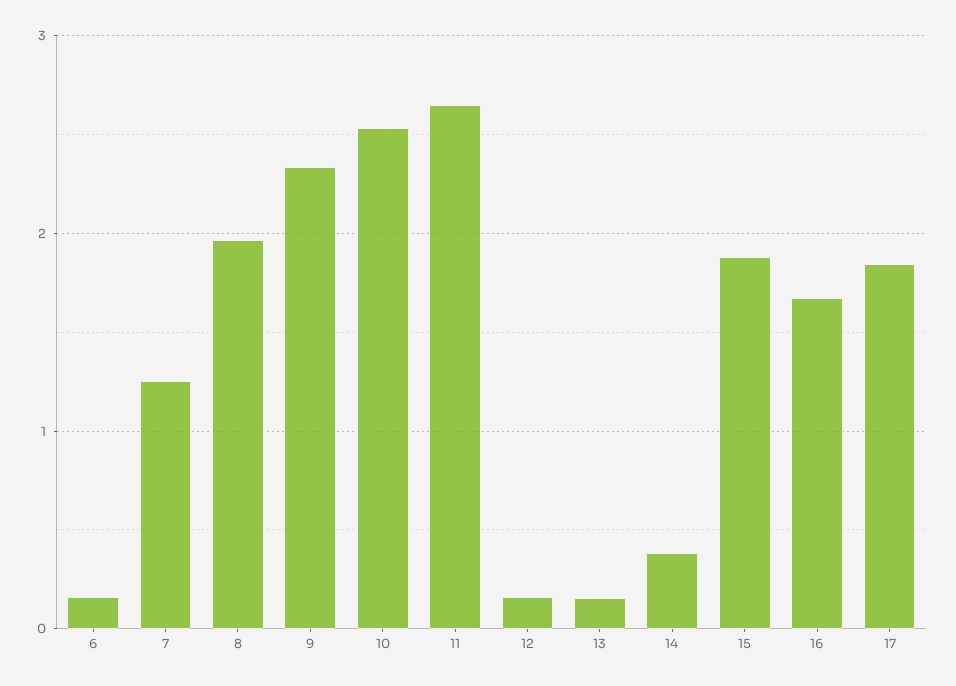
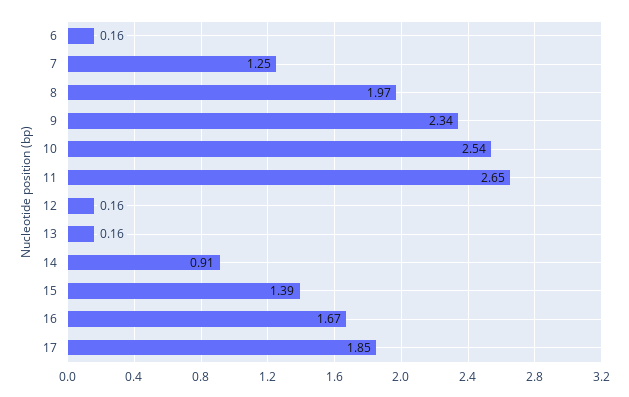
14: 0.4 -> 0.91
15: 1.9 -> 1.39

